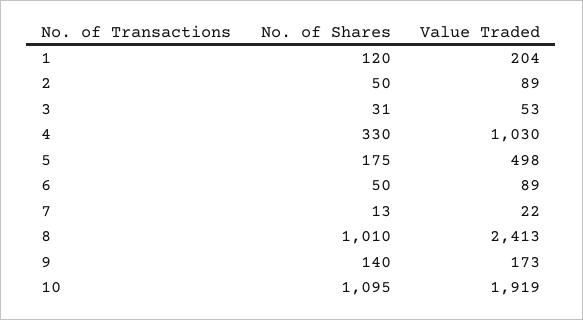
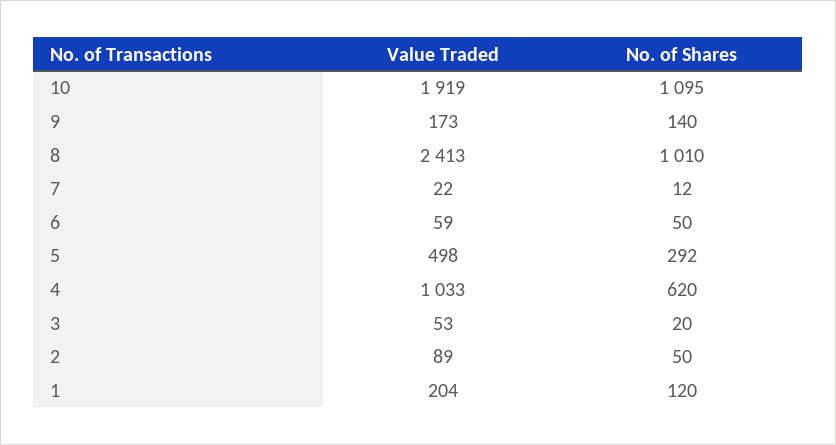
No. of Shares, 3: 31 -> 20
No. of Shares, 4: 330 -> 620
Value Traded, 4: 1030 -> 1033
No. of Shares, 5: 175 -> 292
Value Traded, 6: 89 -> 59
No. of Shares, 7: 13 -> 12

